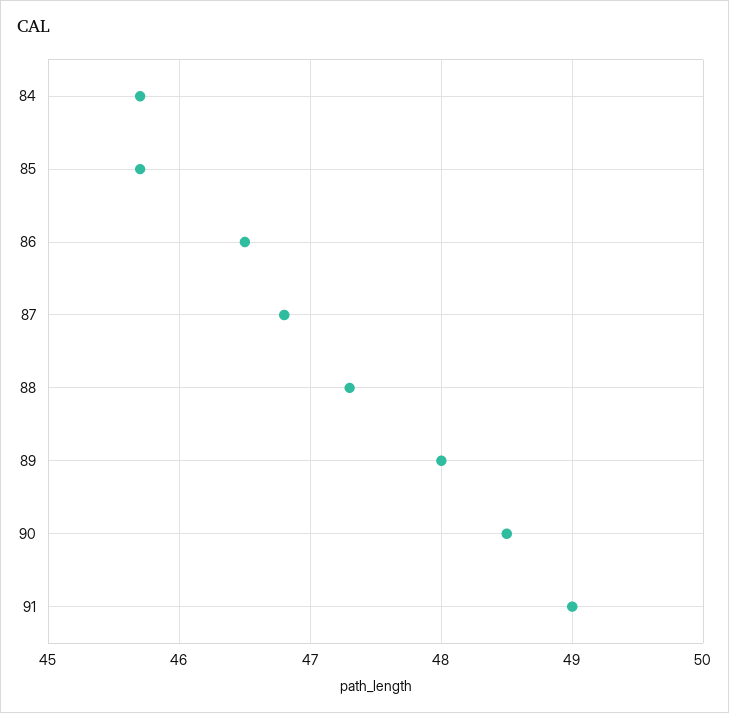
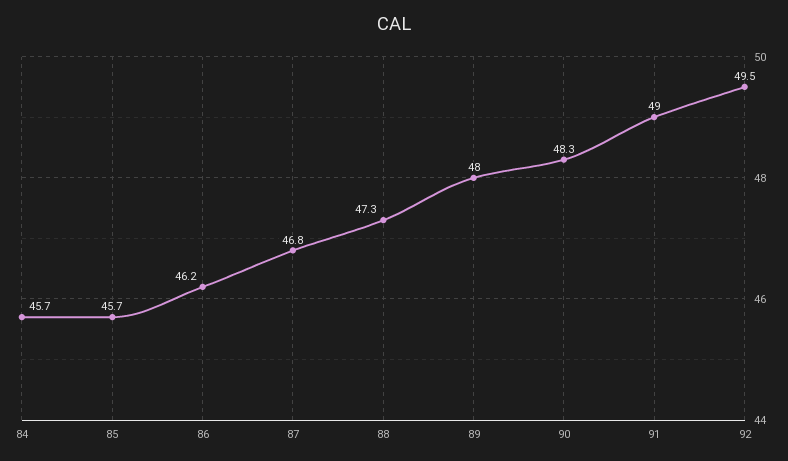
86: 46.5 -> 46.2
90: 48.5 -> 48.3
92: none -> 49.5

